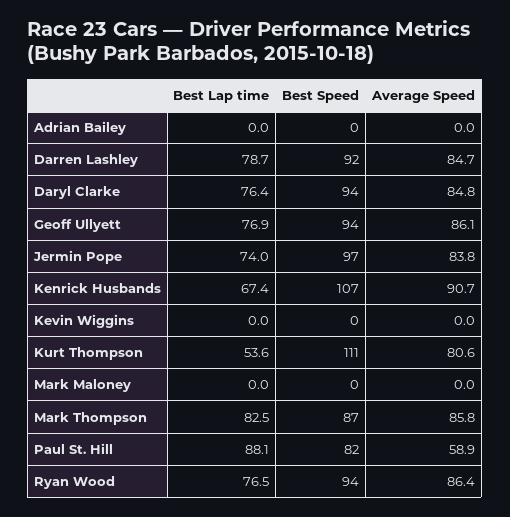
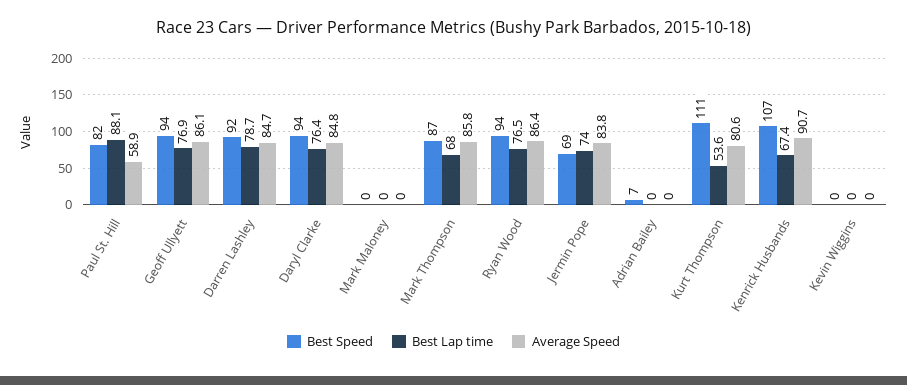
Best Speed, Adrian Bailey: 0 -> 7
Best Speed, Jermin Pope: 97 -> 69
Best Lap time, Mark Thompson: 82.5 -> 68

